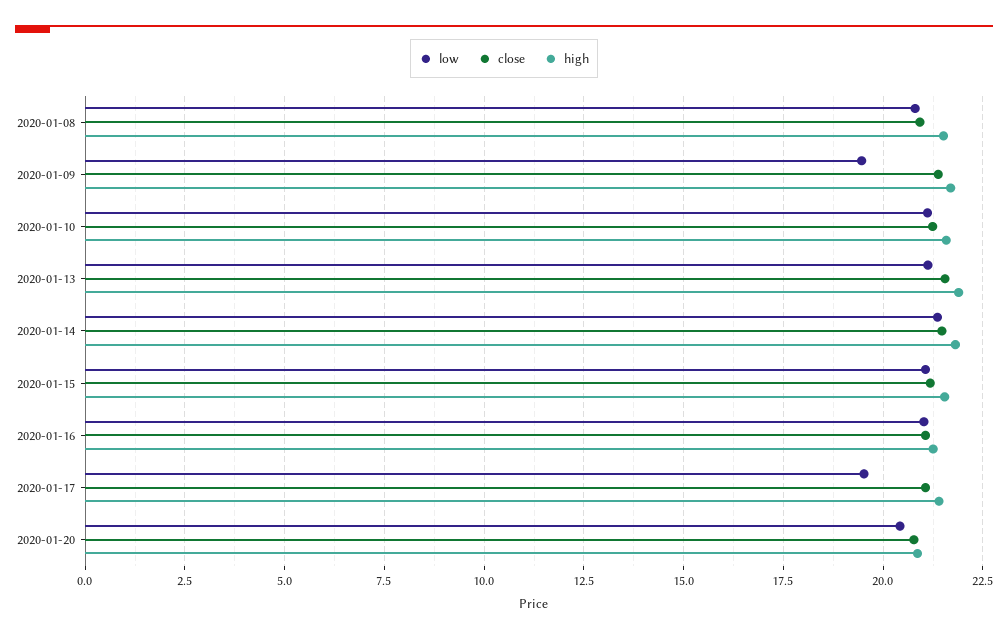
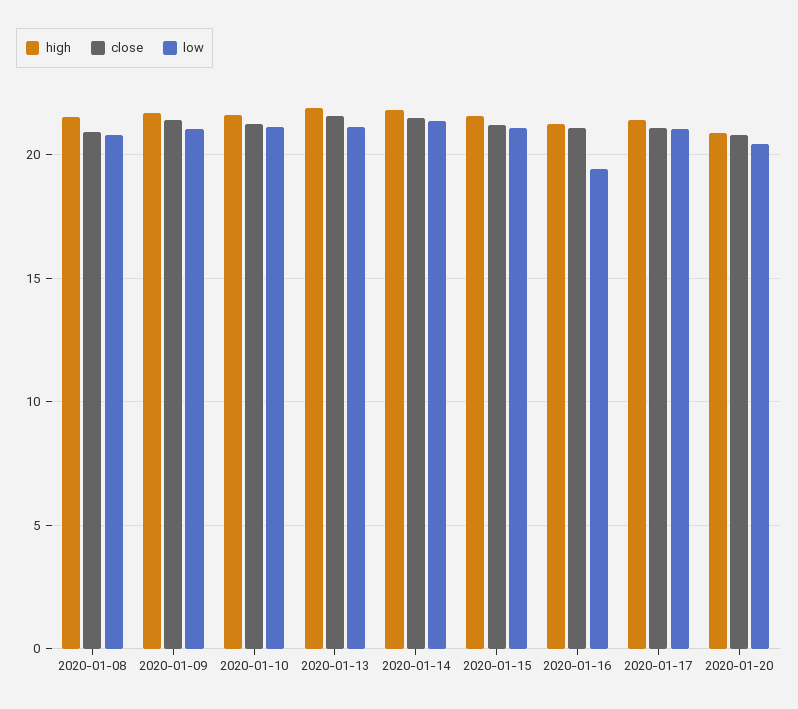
low, 2020-01-09: 19.5 -> 21
low, 2020-01-16: 21 -> 19.5
low, 2020-01-17: 19.5 -> 21

